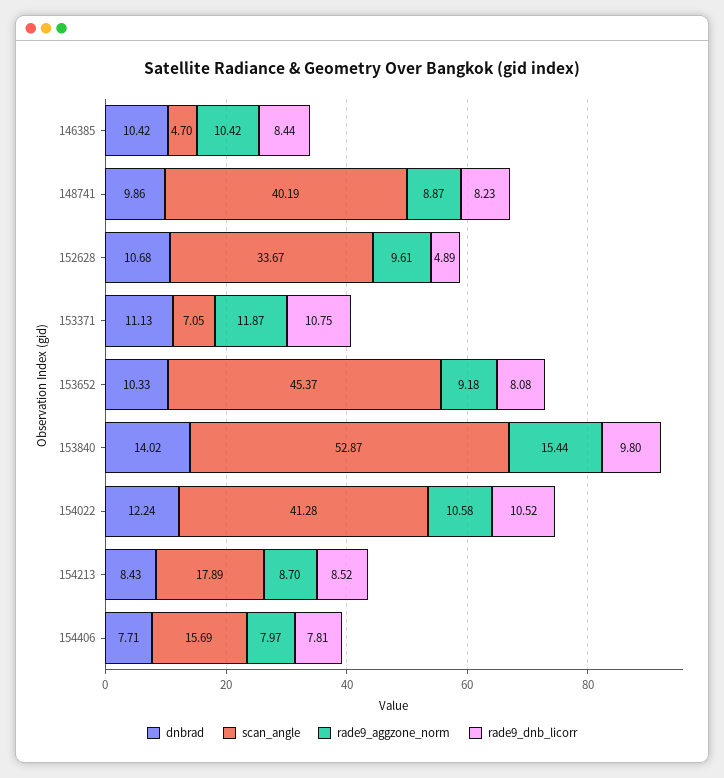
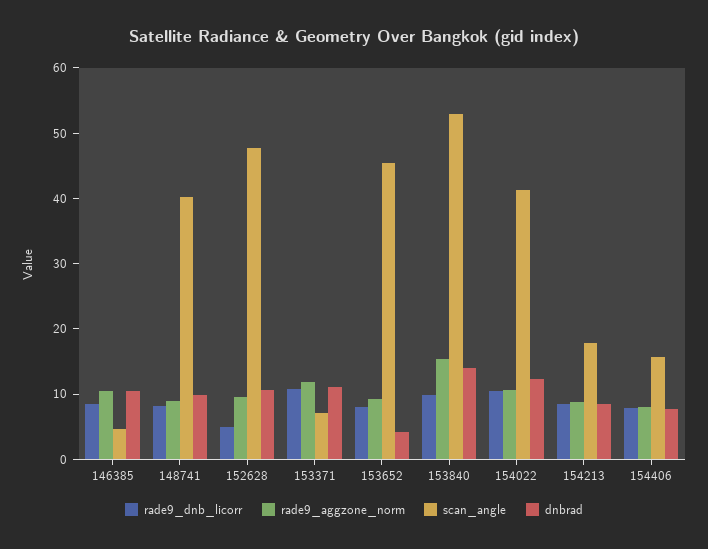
scan_angle, 152628: 33.67 -> 48
dnbrad, 153652: 10.33 -> 4

